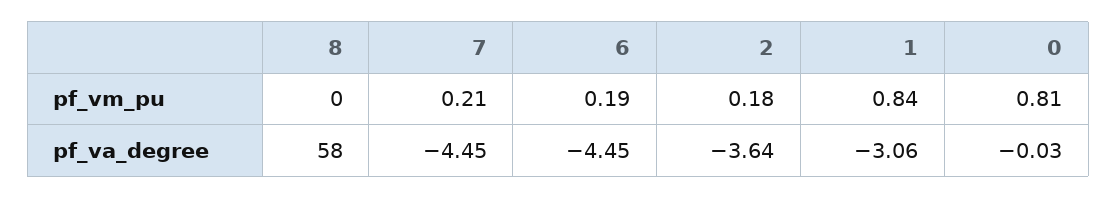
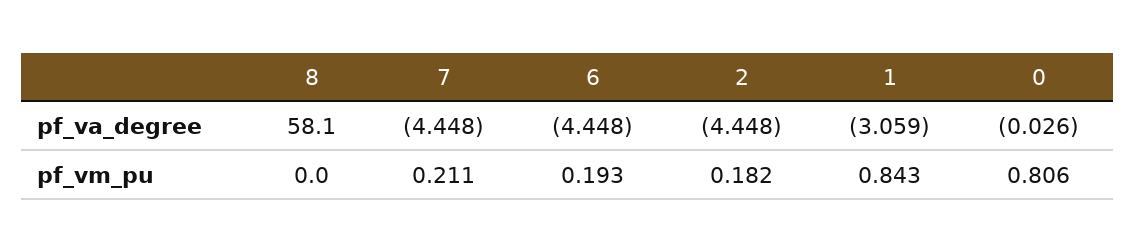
2, pf_va_degree: -3.64 -> -4.448

